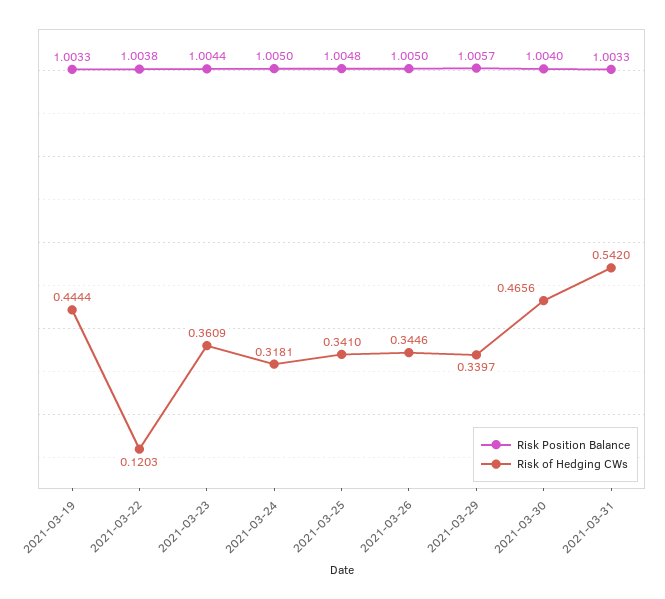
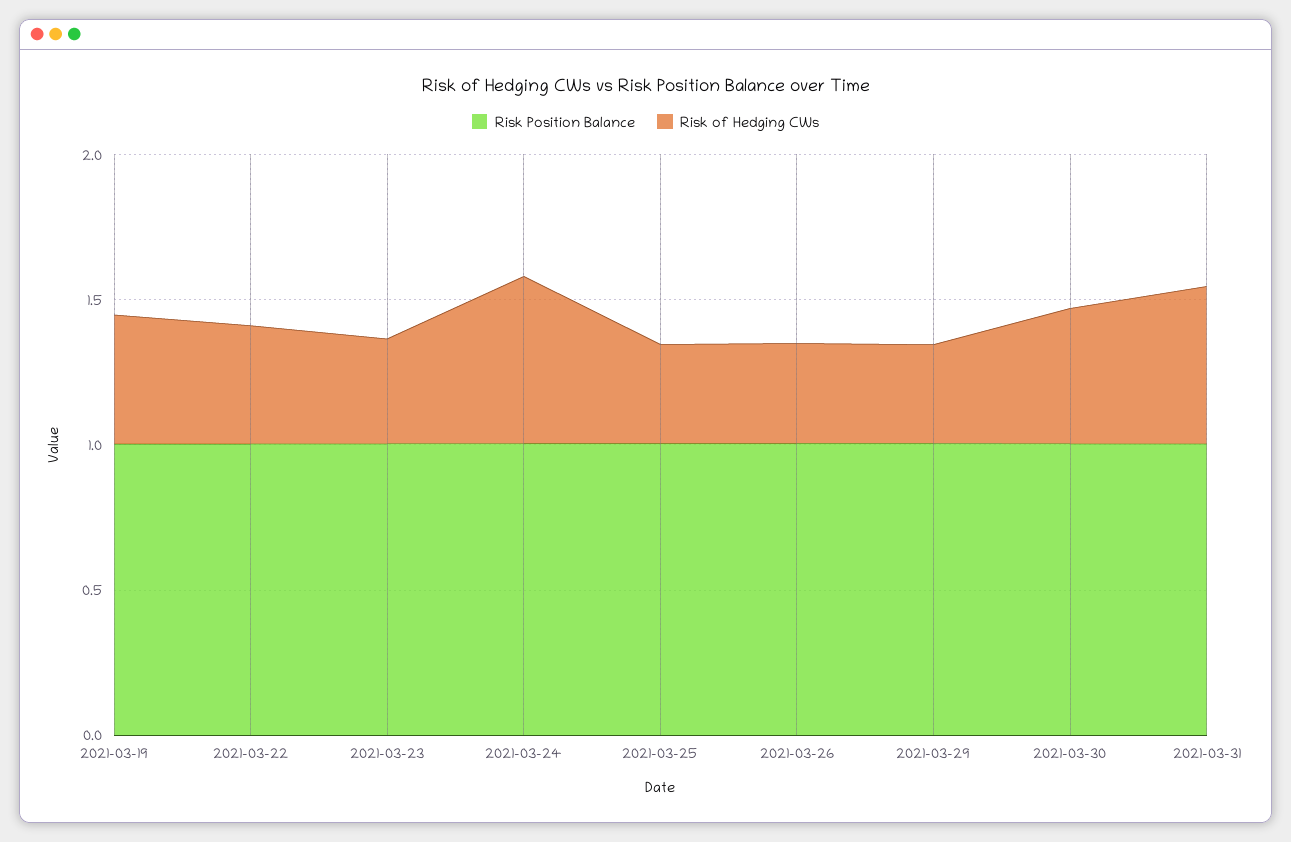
Risk of Hedging CWs, 2021-03-22: 0.1203 -> 0.4
Risk of Hedging CWs, 2021-03-24: 0.3181 -> 0.6

